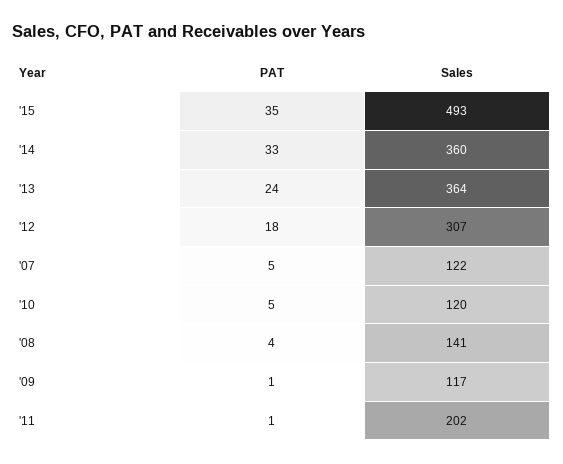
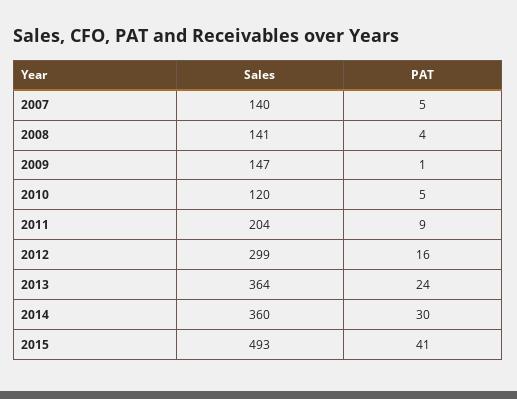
PAT, '15: 35 -> 41
PAT, '14: 33 -> 30
PAT, '12: 18 -> 16
Sales, '12: 307 -> 299
Sales, '07: 122 -> 140
Sales, '09: 117 -> 147
PAT, '11: 1 -> 9
Sales, '11: 202 -> 204

